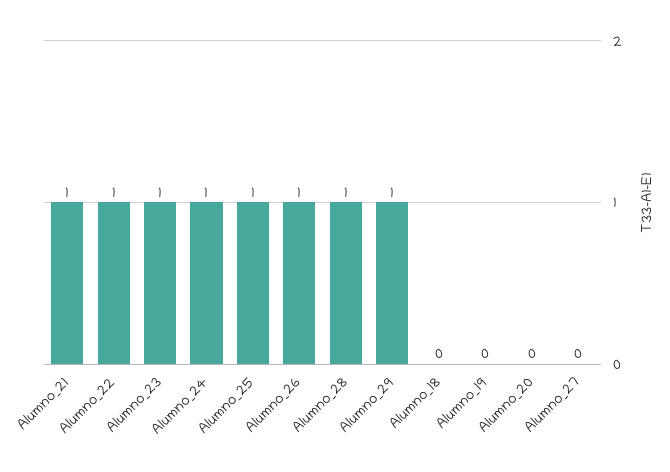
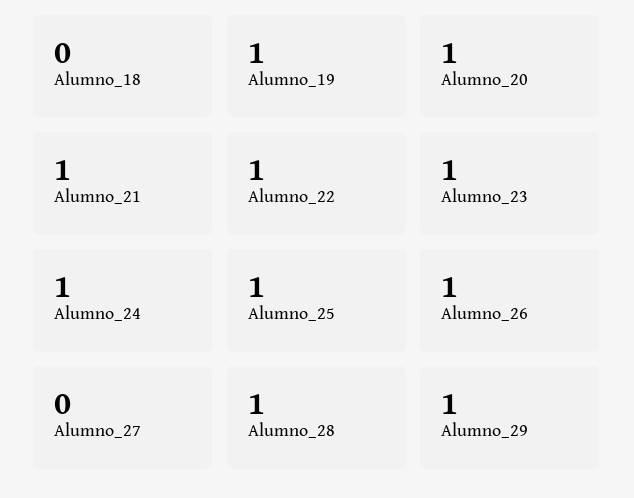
Alumno_19: 0 -> 1
Alumno_20: 0 -> 1

